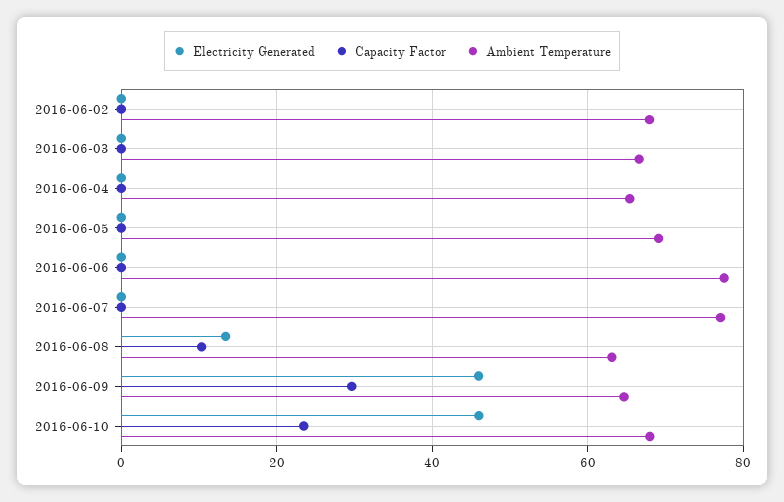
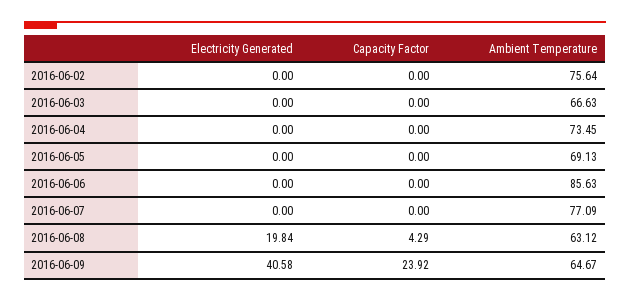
Ambient Temperature, 2016-06-02: 68 -> 75.64
Ambient Temperature, 2016-06-04: 66 -> 73.45
Ambient Temperature, 2016-06-06: 78 -> 85.63
Electricity Generated, 2016-06-08: 14 -> 19.84
Capacity Factor, 2016-06-08: 10 -> 4.29
Electricity Generated, 2016-06-09: 46 -> 40.58
Capacity Factor, 2016-06-09: 30 -> 23.92
Electricity Generated, 2016-06-10: 46 -> none
Capacity Factor, 2016-06-10: 24 -> none
Ambient Temperature, 2016-06-10: 68 -> none

